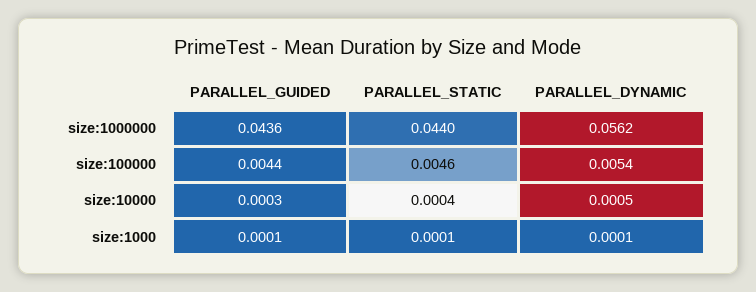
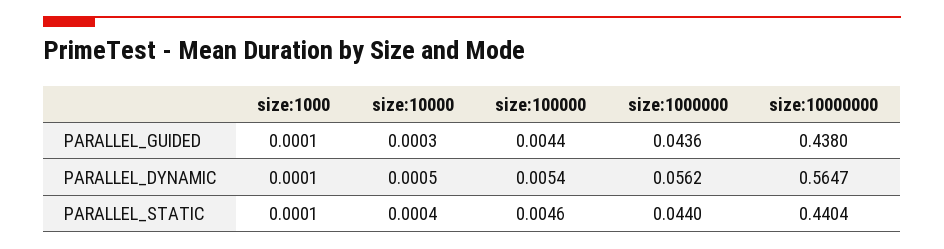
PARALLEL_GUIDED, size:10000000: none -> 0.438
PARALLEL_DYNAMIC, size:10000000: none -> 0.5647
PARALLEL_STATIC, size:10000000: none -> 0.4404

